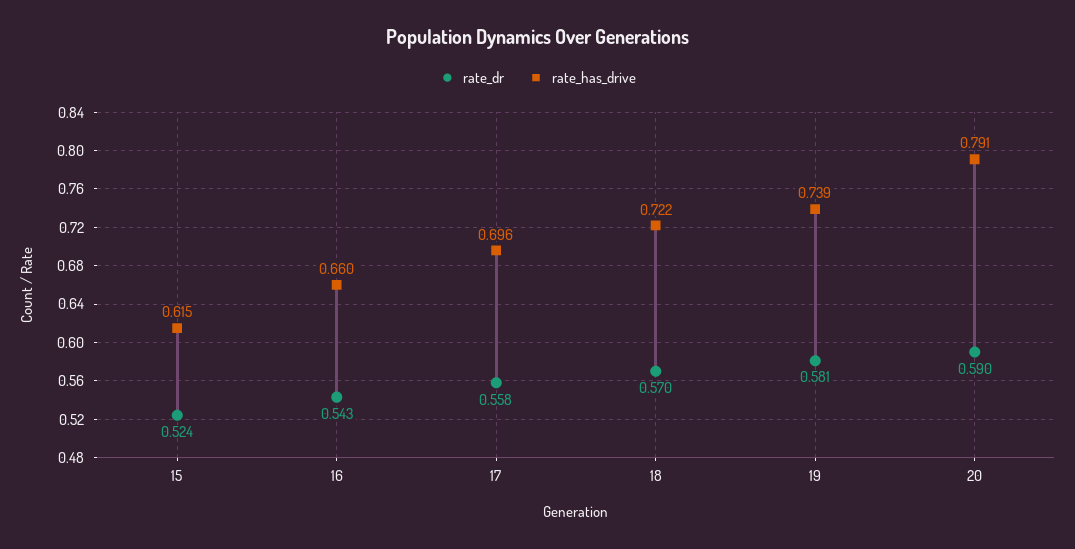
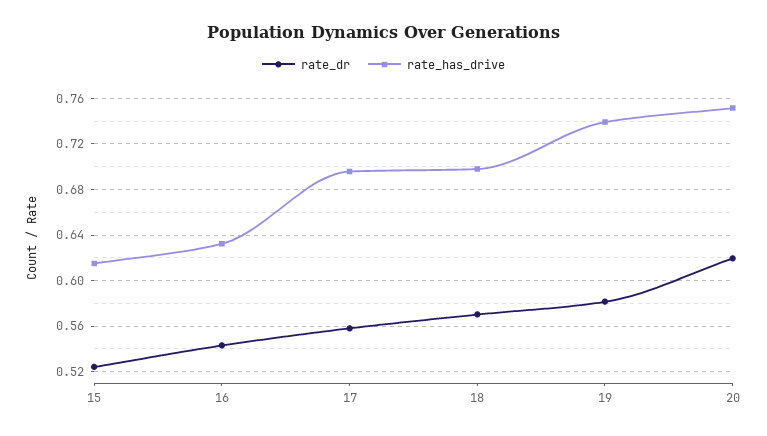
rate_has_drive, 16: 0.66 -> 0.63
rate_has_drive, 18: 0.722 -> 0.7
rate_dr, 20: 0.59 -> 0.62
rate_has_drive, 20: 0.791 -> 0.75

